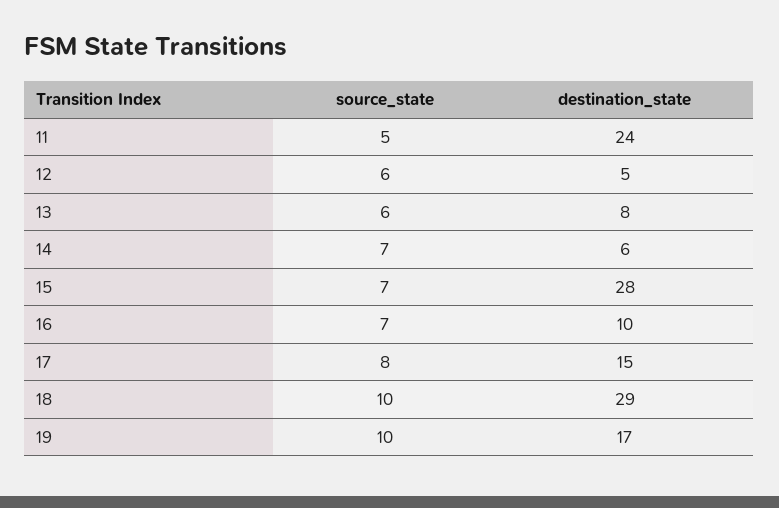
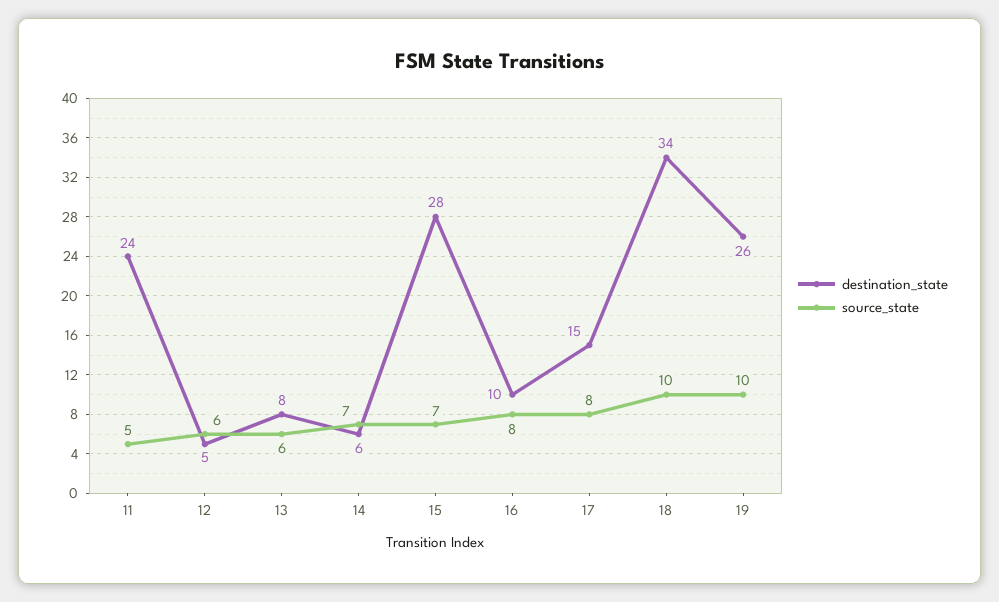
source_state, 16: 7 -> 8
destination_state, 18: 29 -> 34
destination_state, 19: 17 -> 26

